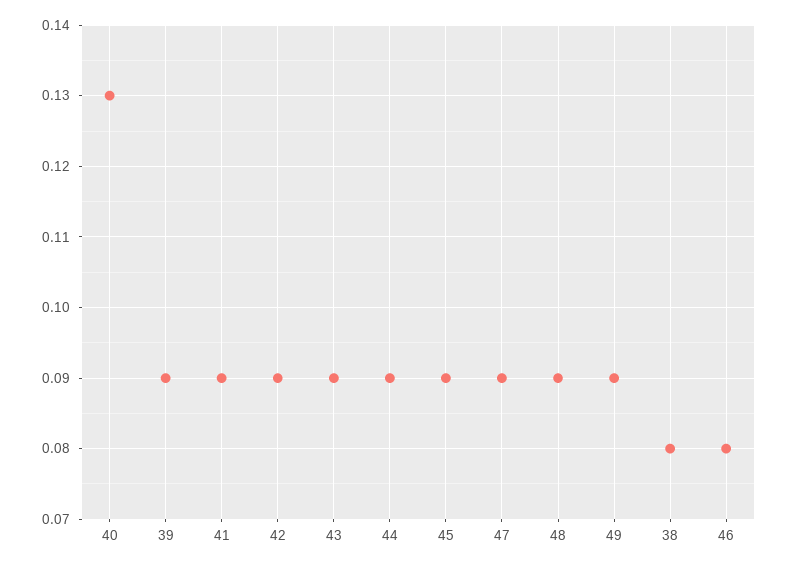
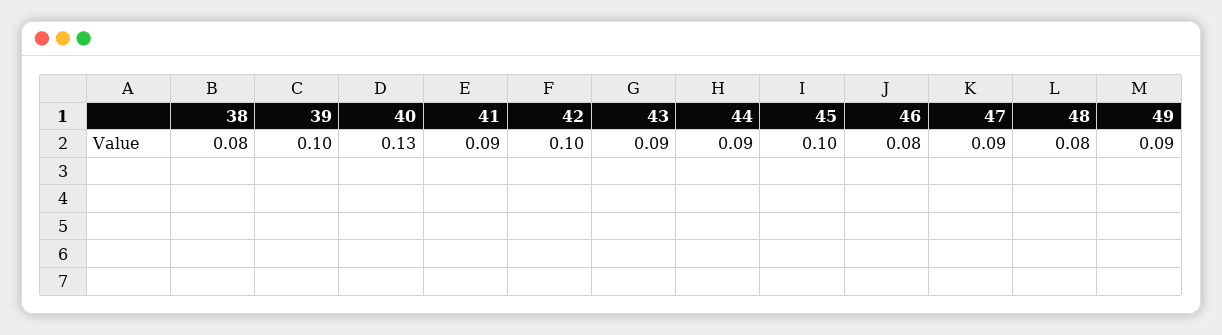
39: 0.09 -> 0.1
42: 0.09 -> 0.1
45: 0.09 -> 0.1
48: 0.09 -> 0.08

